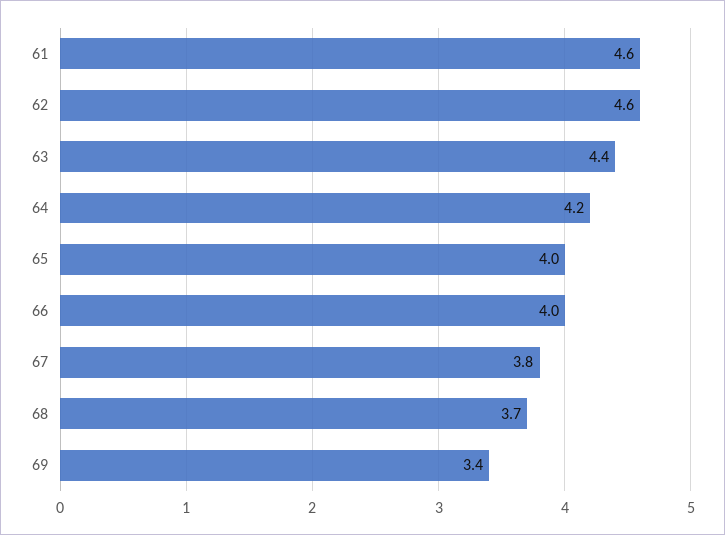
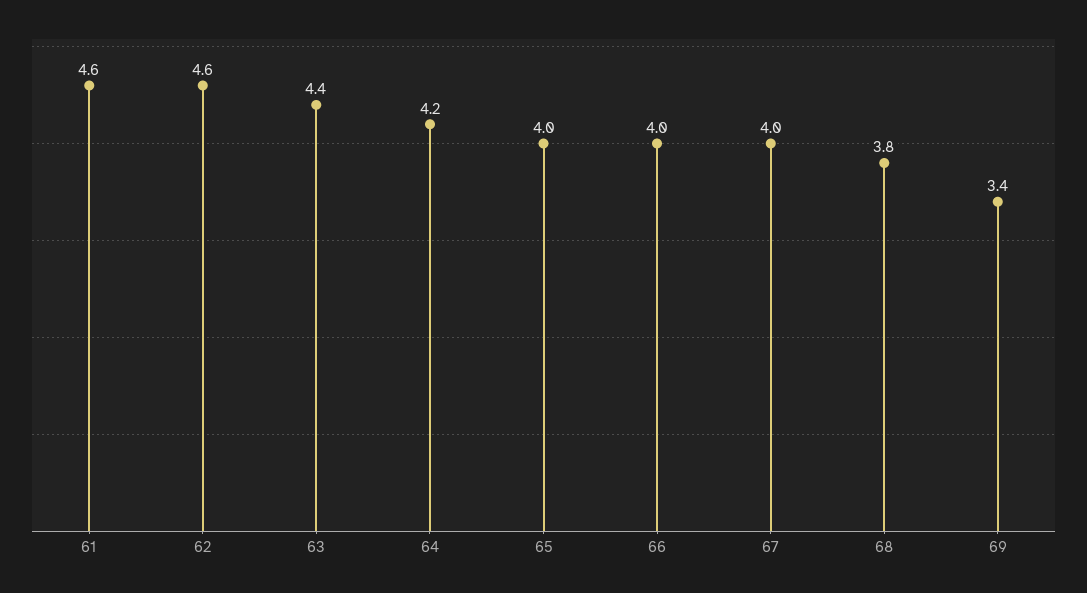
67: 3.8 -> 4
68: 3.7 -> 3.8

